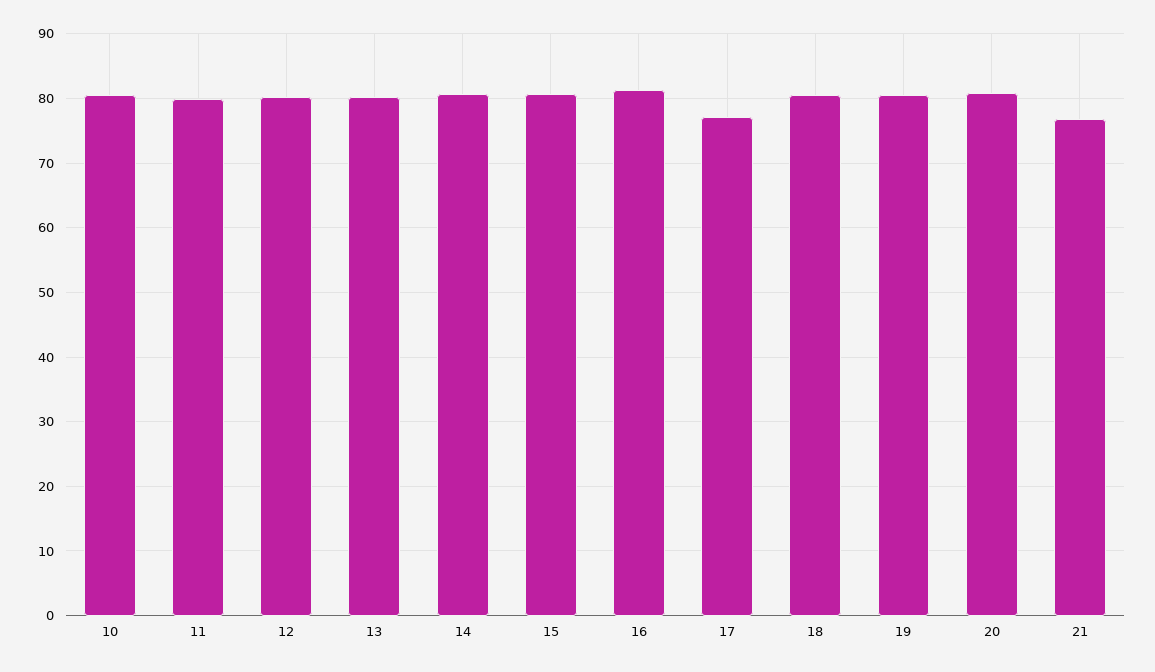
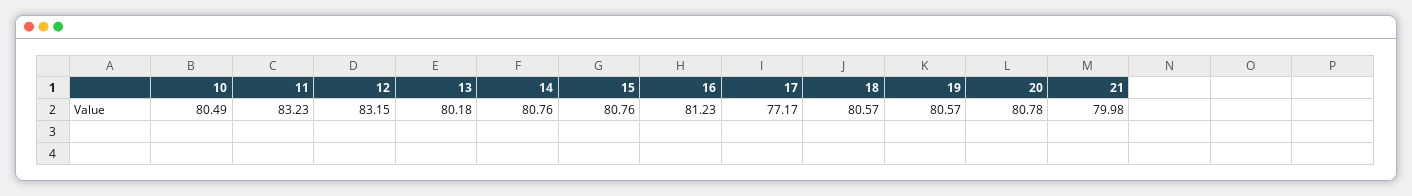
11: 80 -> 83.23
12: 80 -> 83.15
21: 77 -> 79.98

